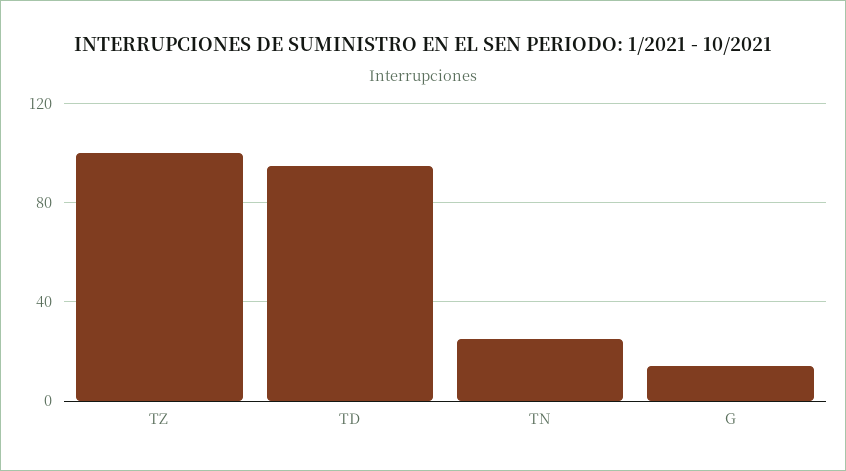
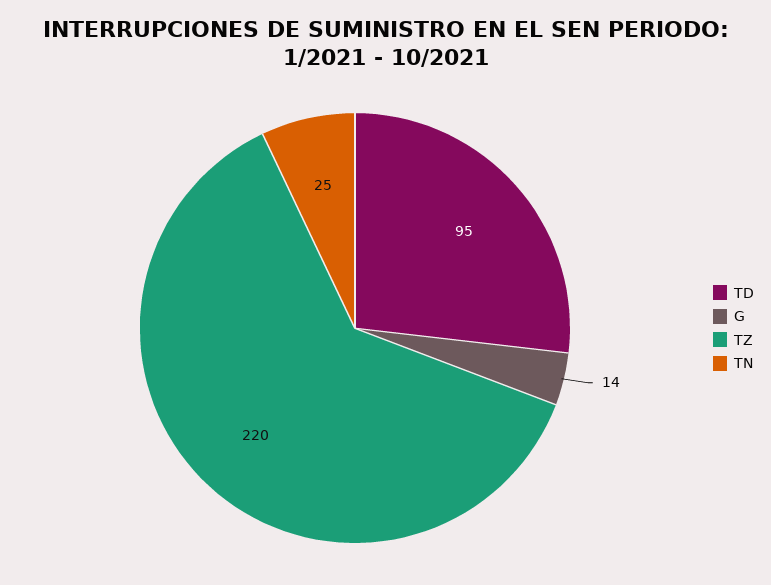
TZ: 100 -> 220

